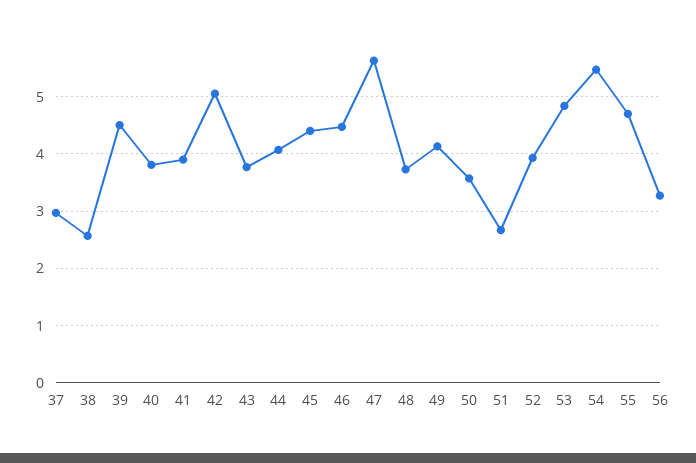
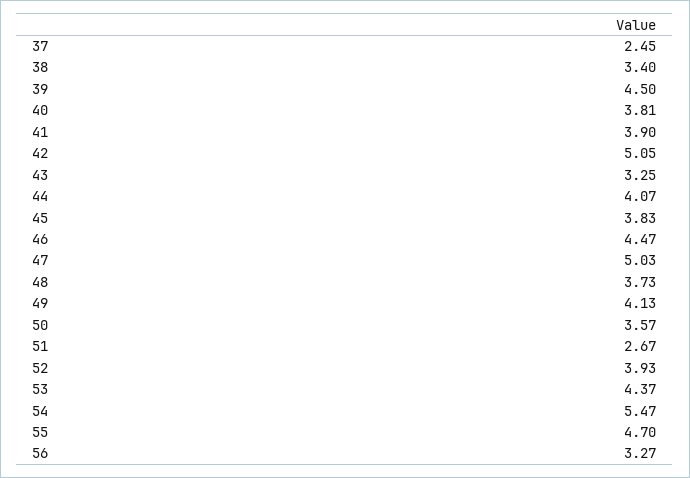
37: 3 -> 2.45
38: 2.6 -> 3.4
43: 3.8 -> 3.25
45: 4.4 -> 3.83
47: 5.6 -> 5.03
53: 4.8 -> 4.37

